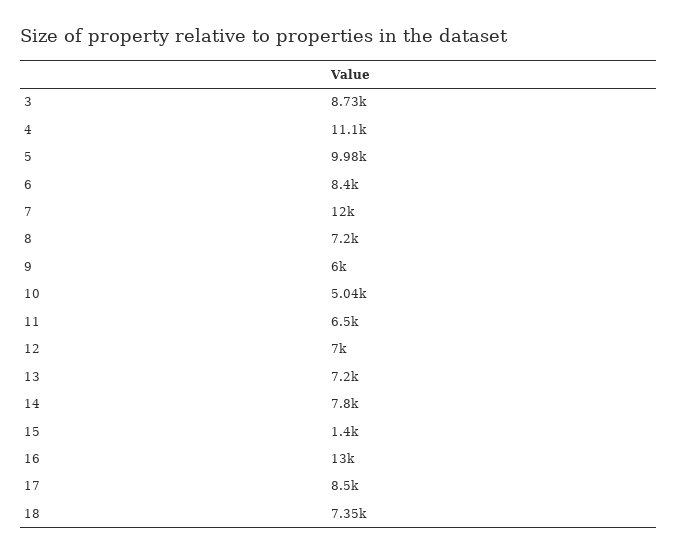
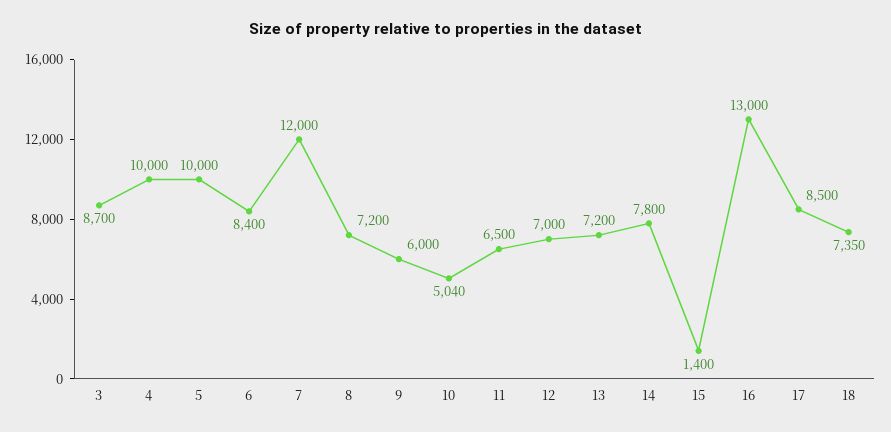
3: 8730 -> 8700
4: 11100 -> 10000
5: 9980 -> 10000

